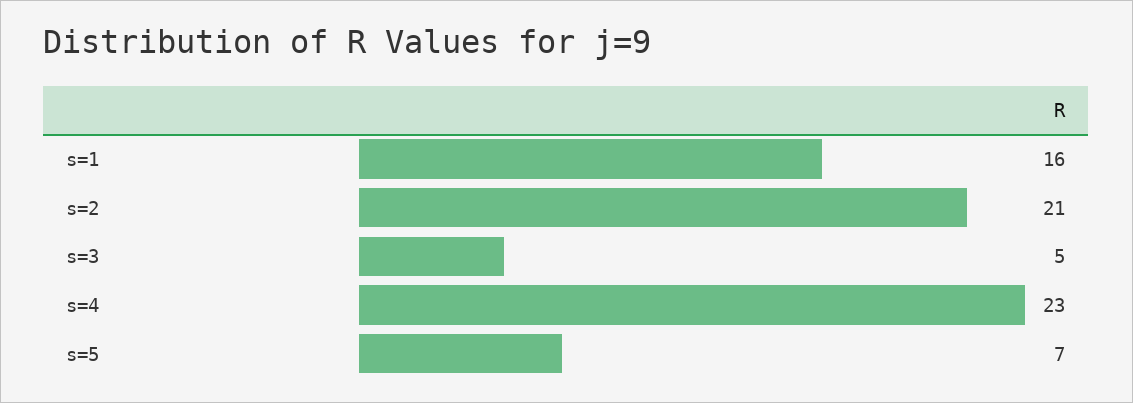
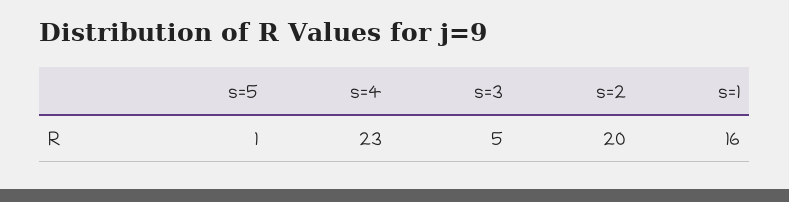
s=2: 21 -> 20
s=5: 7 -> 1

